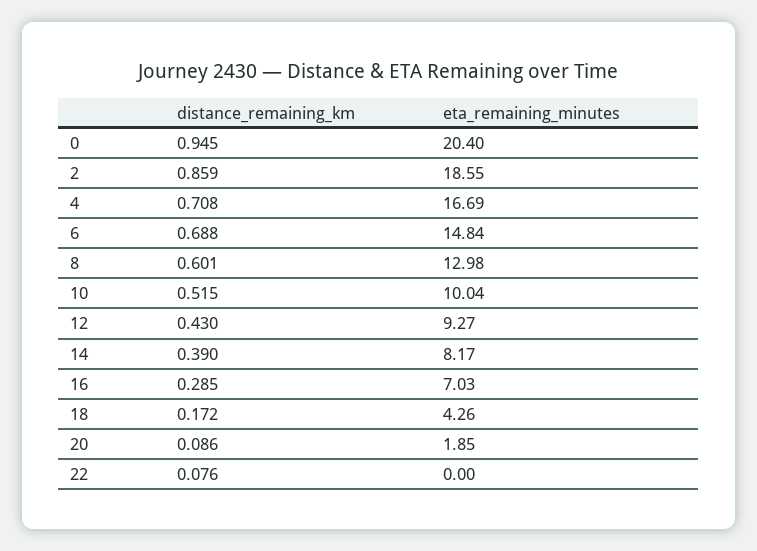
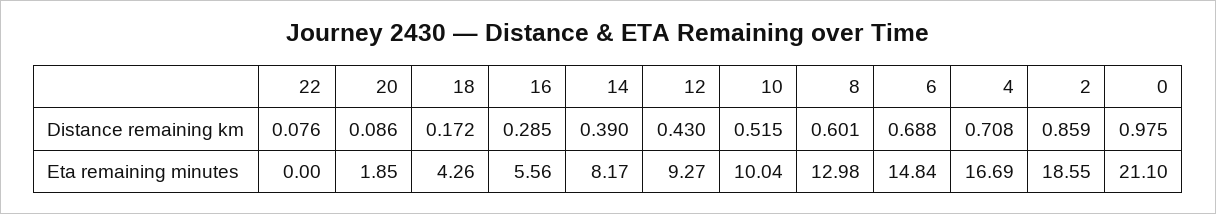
distance_remaining_km, 0: 0.945 -> 0.975
eta_remaining_minutes, 0: 20.4 -> 21.1
eta_remaining_minutes, 16: 7.03 -> 5.56

